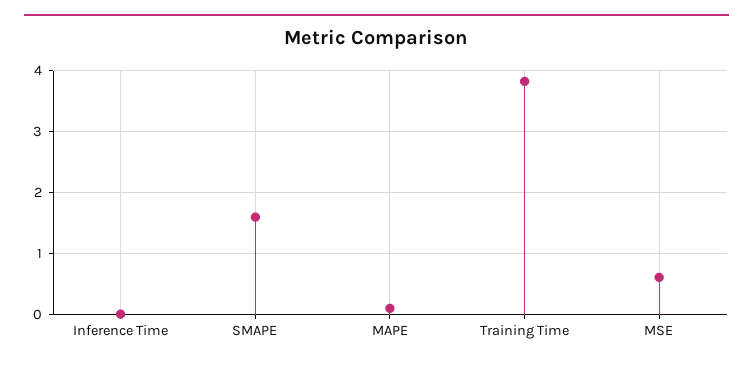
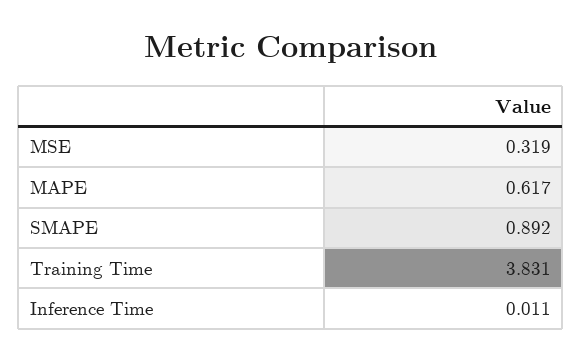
SMAPE: 1.6 -> 0.892
MAPE: 0.1 -> 0.617
MSE: 0.6 -> 0.319

